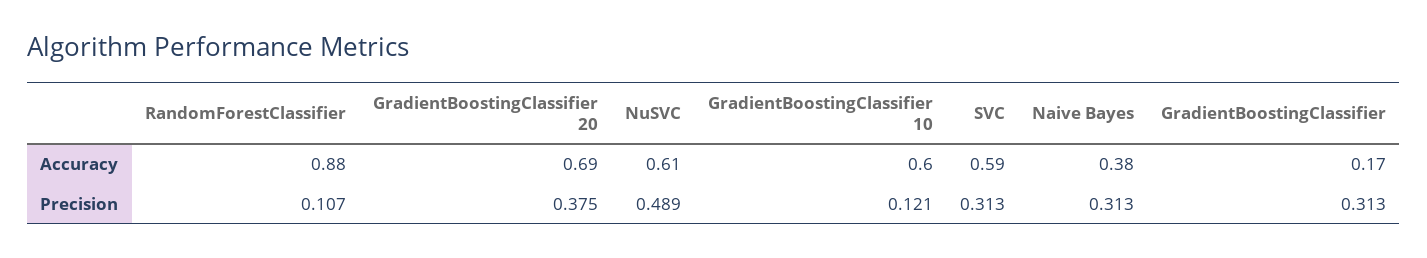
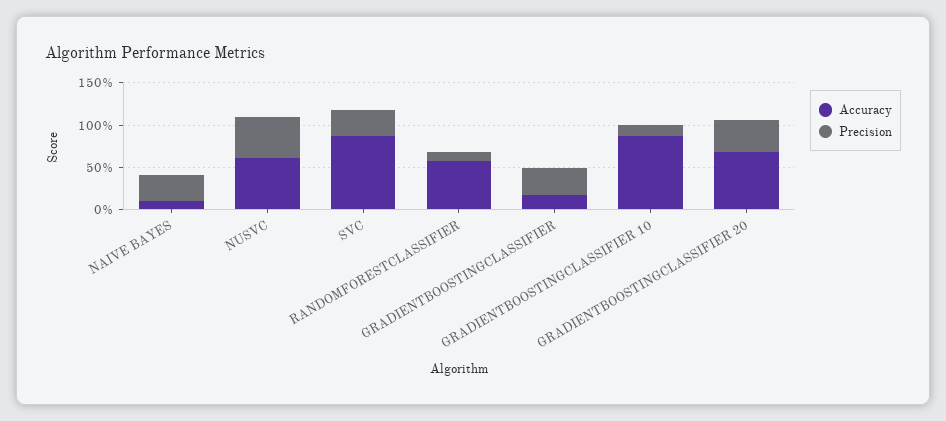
Accuracy, RandomForestClassifier: 0.88 -> 0.6
Accuracy, GradientBoostingClassifier 10: 0.6 -> 0.9
Accuracy, SVC: 0.59 -> 0.9
Accuracy, Naive Bayes: 0.38 -> 0.1

